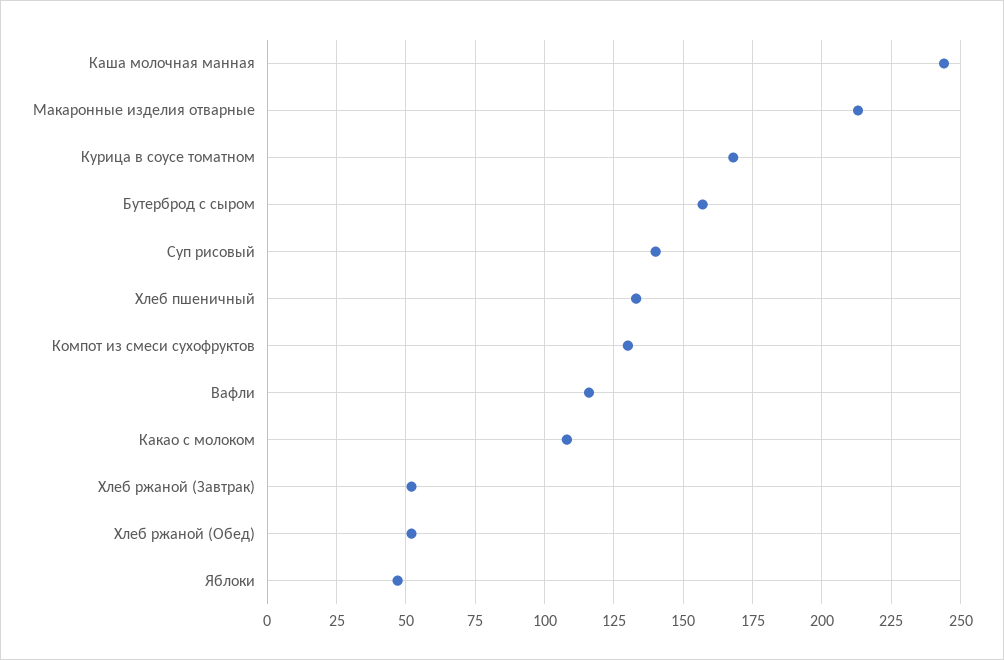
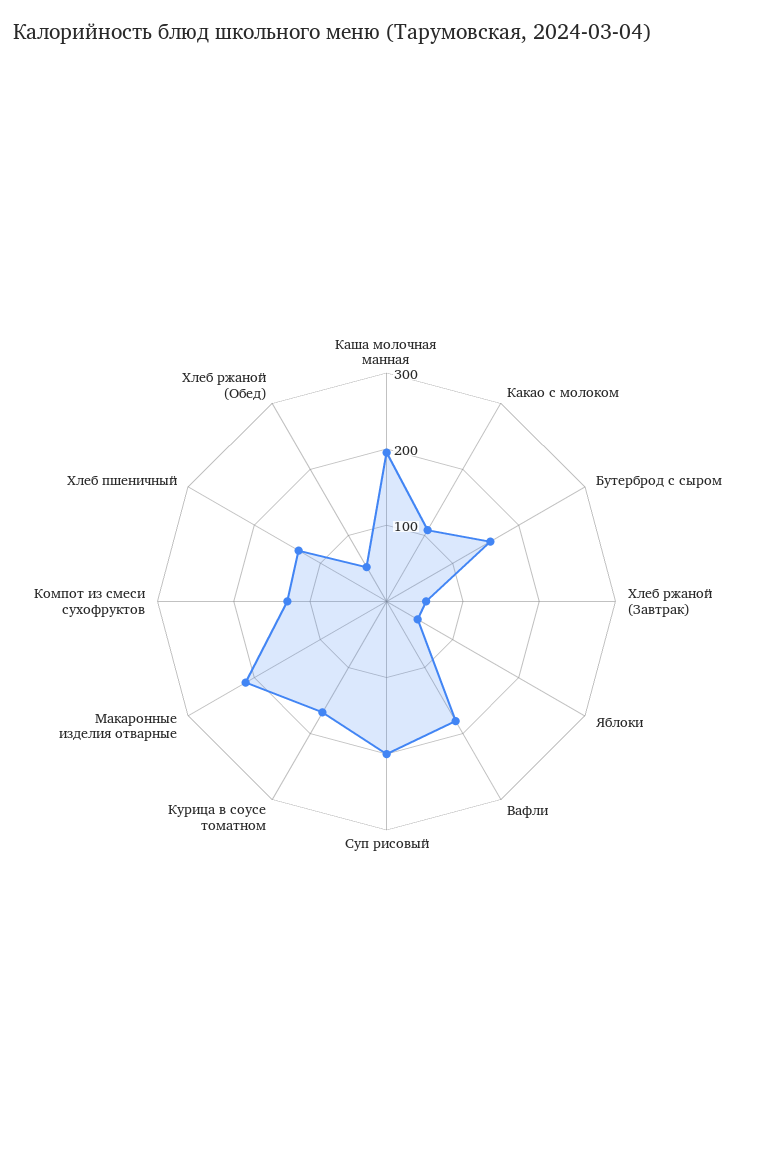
Каша молочная манная: 245 -> 200
Суп рисовый: 140 -> 200
Вафли: 115 -> 180

